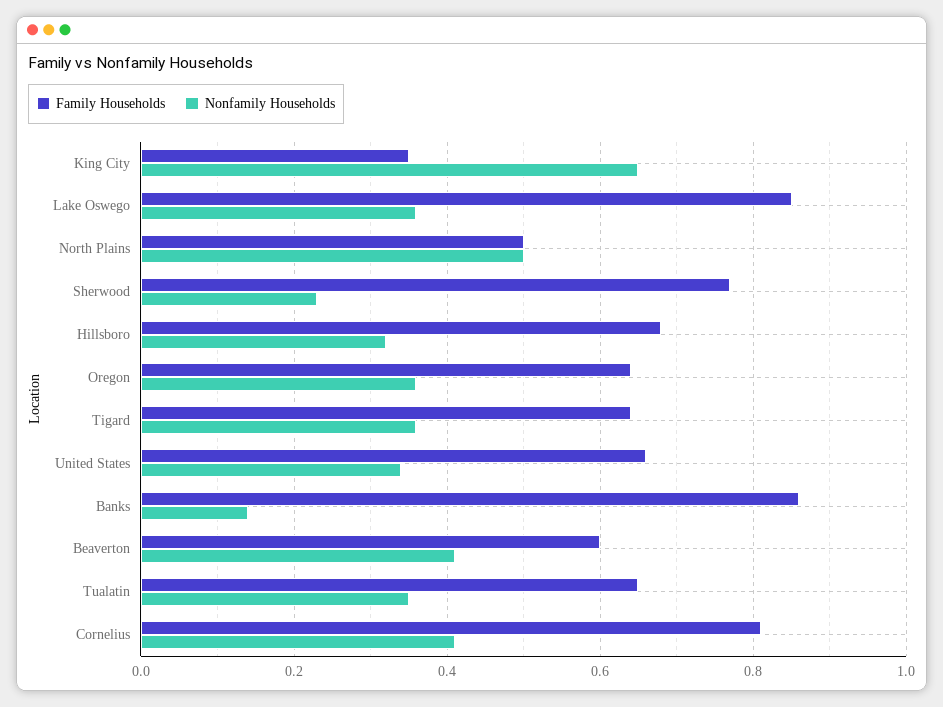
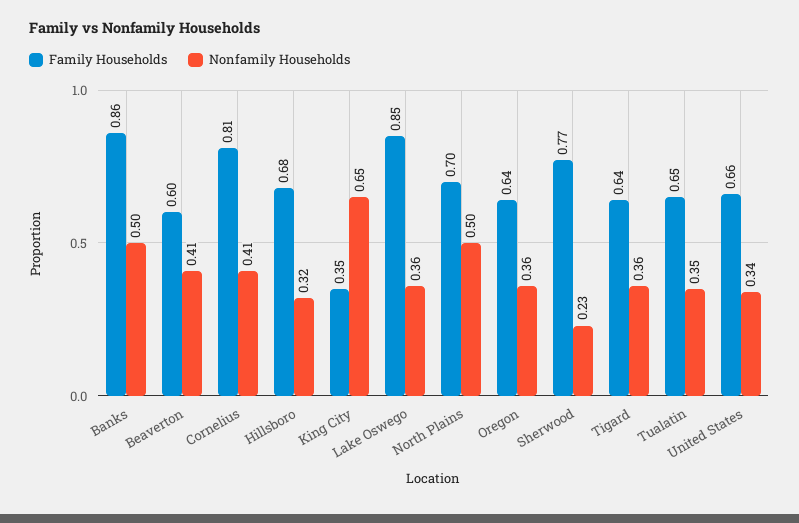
Family Households, North Plains: 0.5 -> 0.7
Nonfamily Households, Banks: 0.15 -> 0.5

